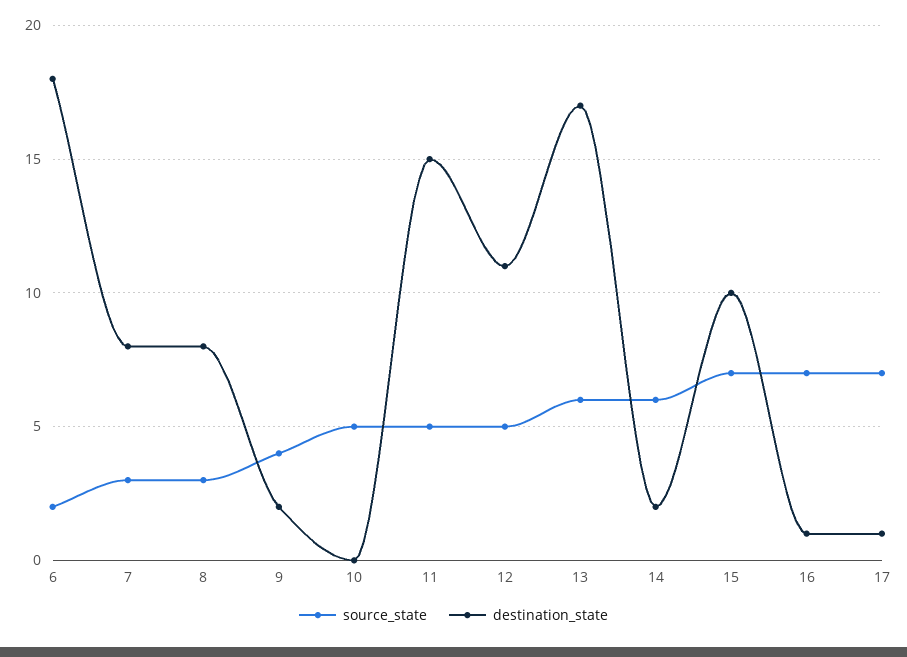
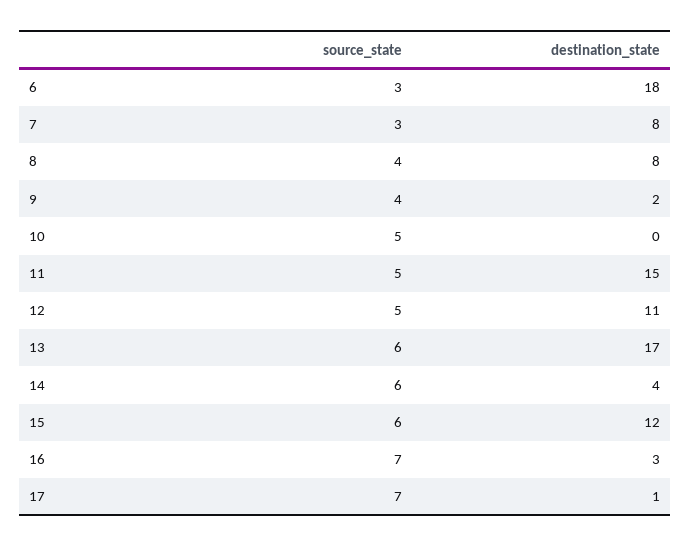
source_state, 6: 2 -> 3
source_state, 8: 3 -> 4
destination_state, 14: 2 -> 4
source_state, 15: 7 -> 6
destination_state, 15: 10 -> 12
destination_state, 16: 1 -> 3

